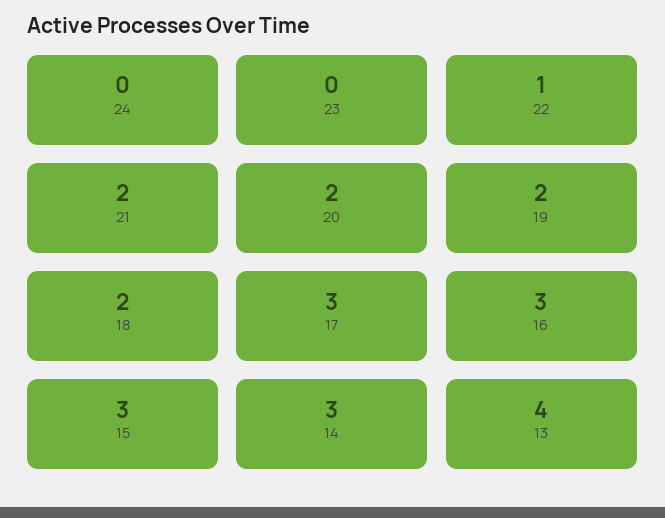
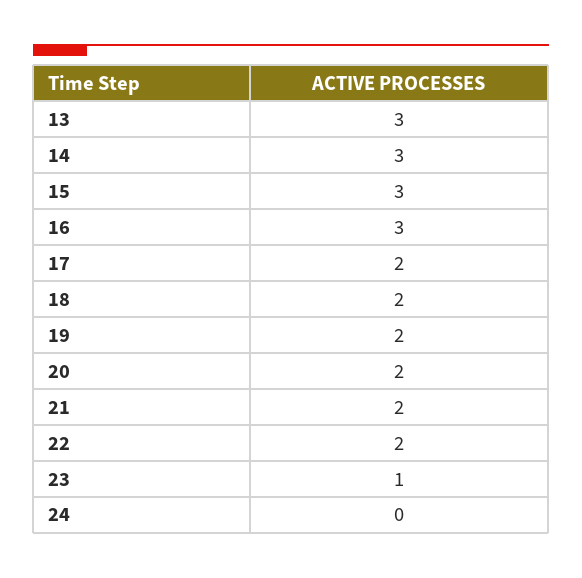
23: 0 -> 1
22: 1 -> 2
17: 3 -> 2
13: 4 -> 3

